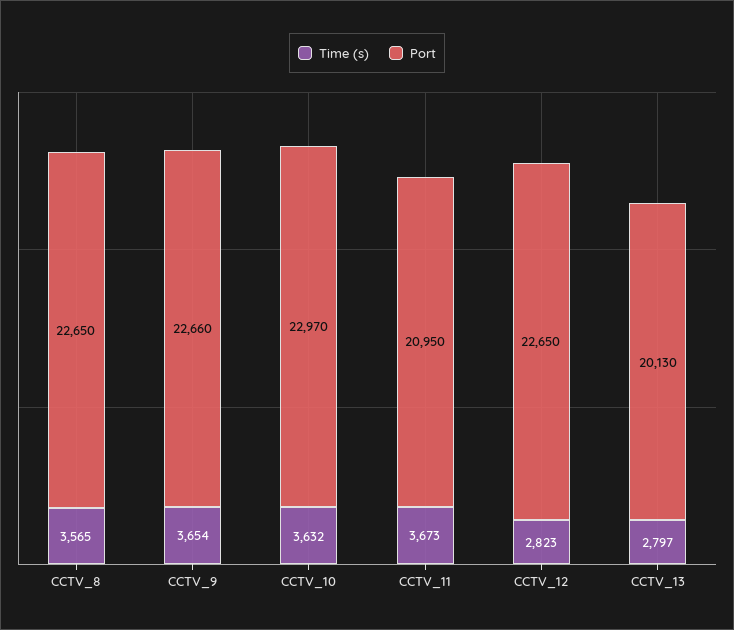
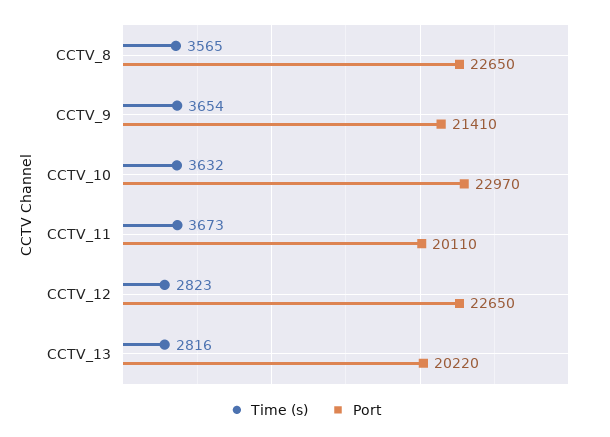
Port, CCTV_9: 22660 -> 21410
Port, CCTV_11: 20950 -> 20110
Time (s), CCTV_13: 2797 -> 2816
Port, CCTV_13: 20130 -> 20220

